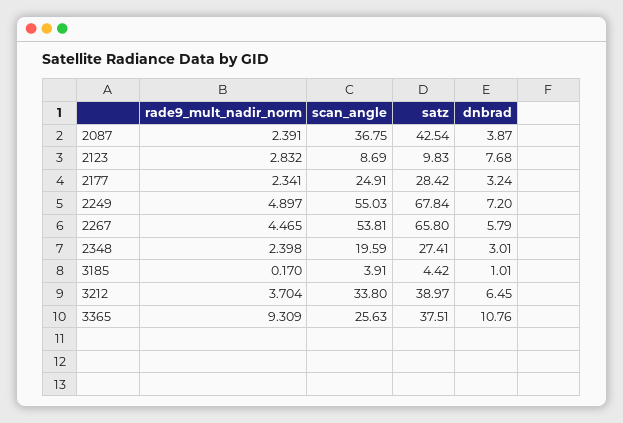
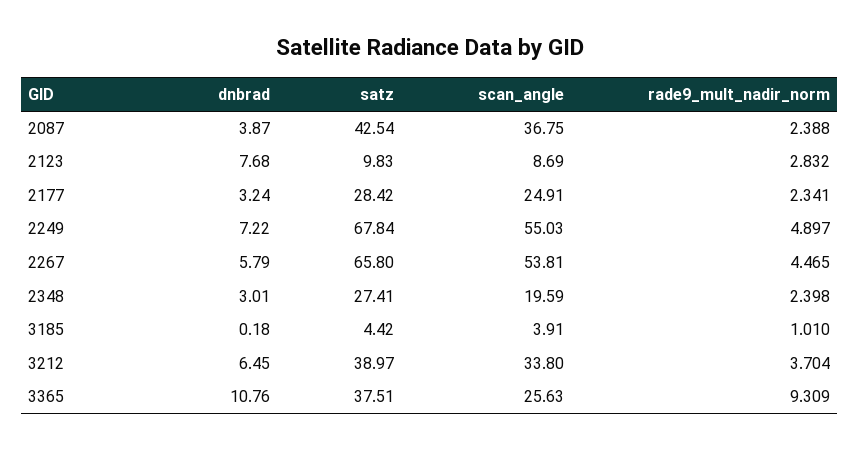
rade9_mult_nadir_norm, 2087: 2.391 -> 2.388
dnbrad, 2249: 7.2 -> 7.22
rade9_mult_nadir_norm, 3185: 0.17 -> 1.01
dnbrad, 3185: 1.01 -> 0.18

